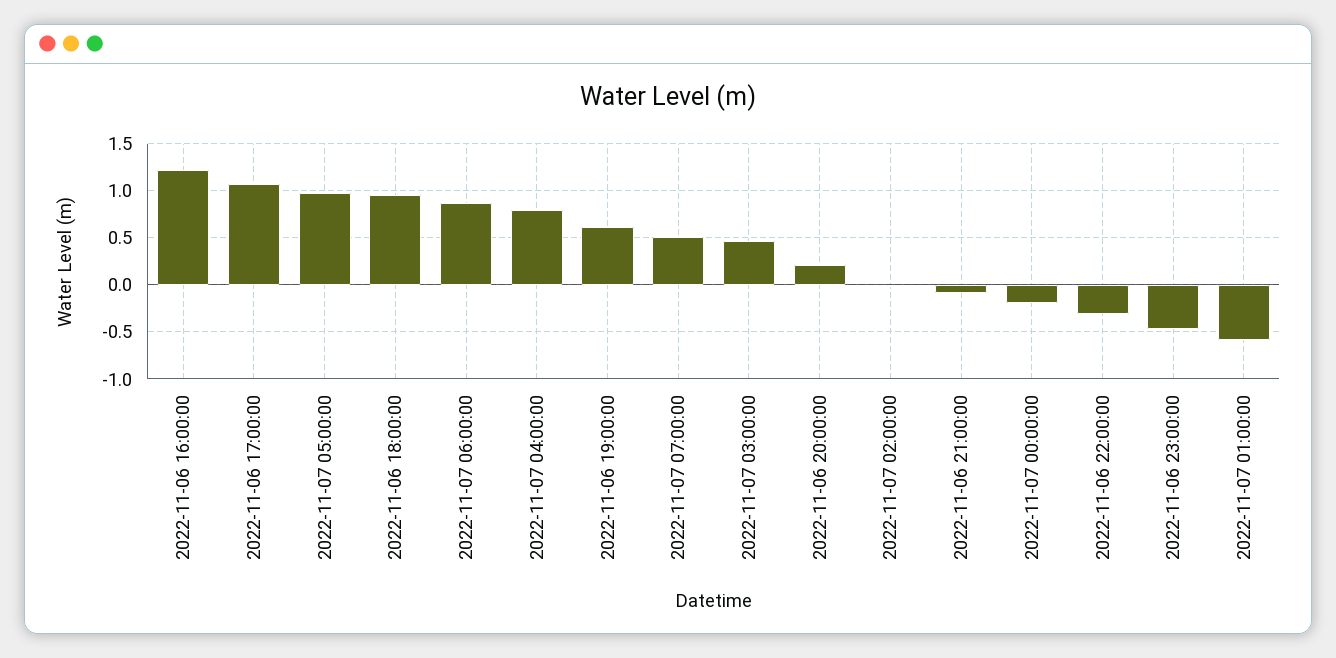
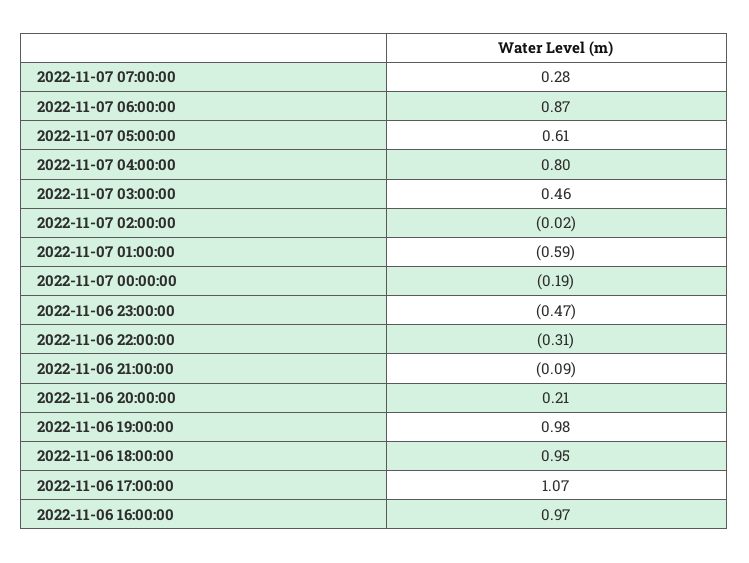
2022-11-06 16:00:00: 1.2 -> 0.97
2022-11-07 05:00:00: 1 -> 0.61
2022-11-06 19:00:00: 0.6 -> 0.98
2022-11-07 07:00:00: 0.5 -> 0.28

